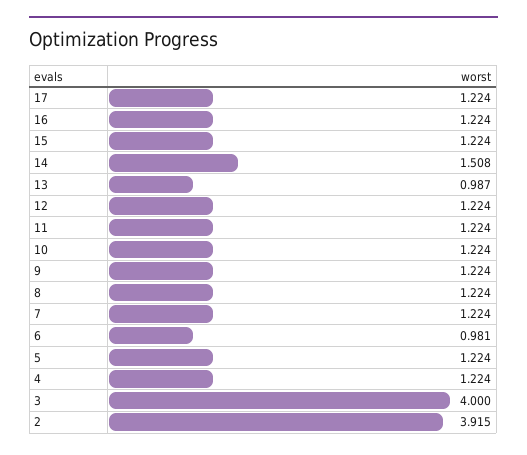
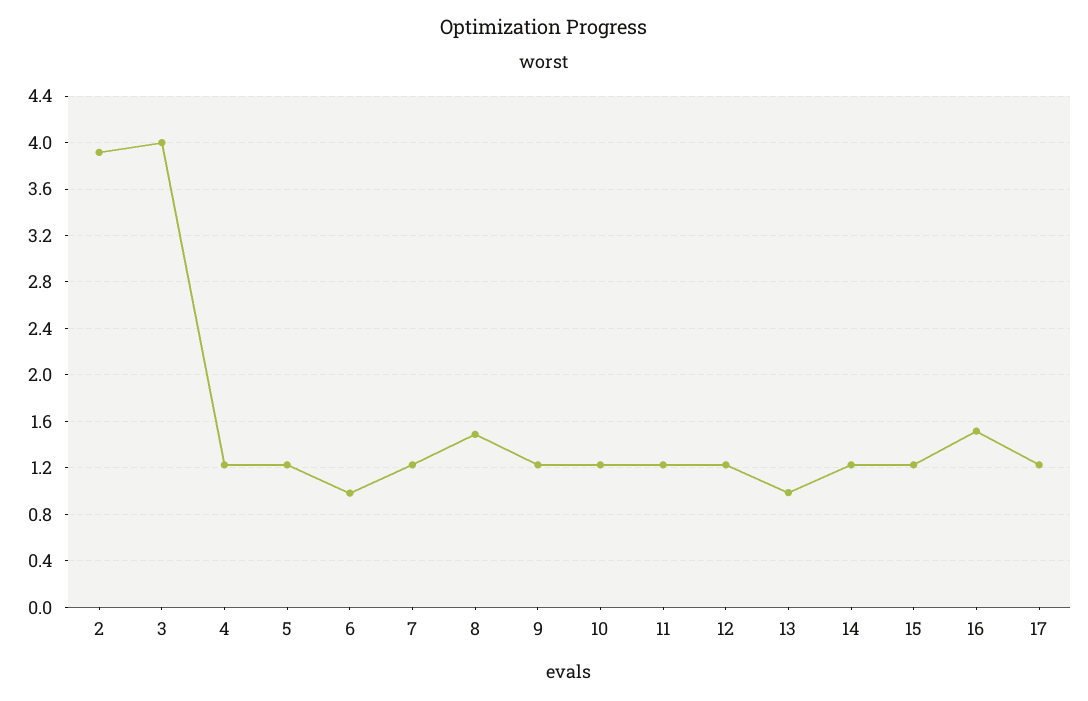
16: 1.224 -> 1.5
14: 1.508 -> 1.2
8: 1.224 -> 1.5

